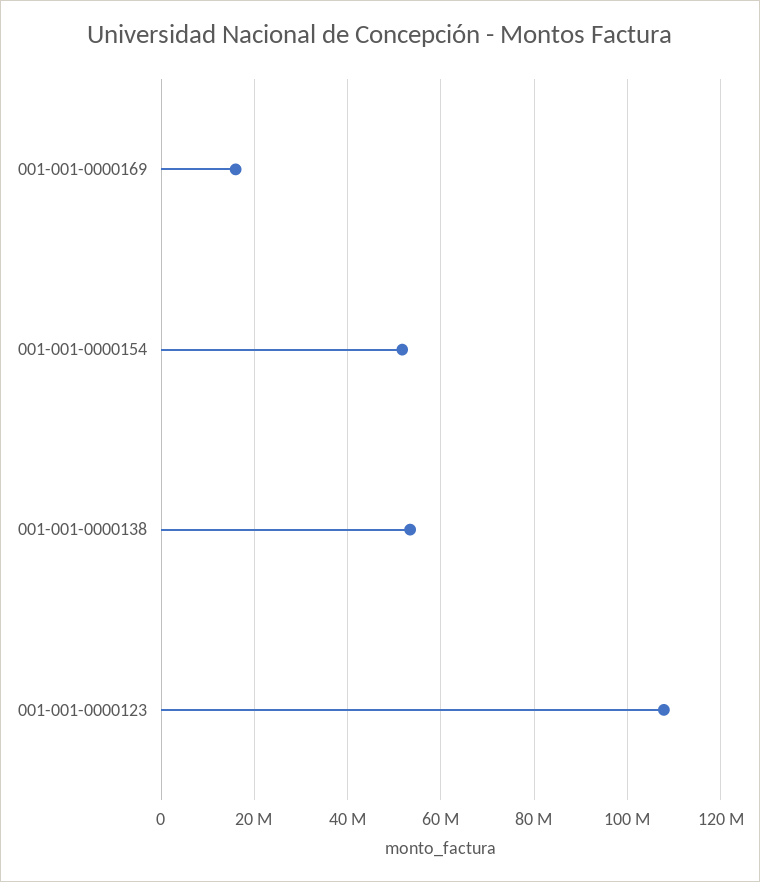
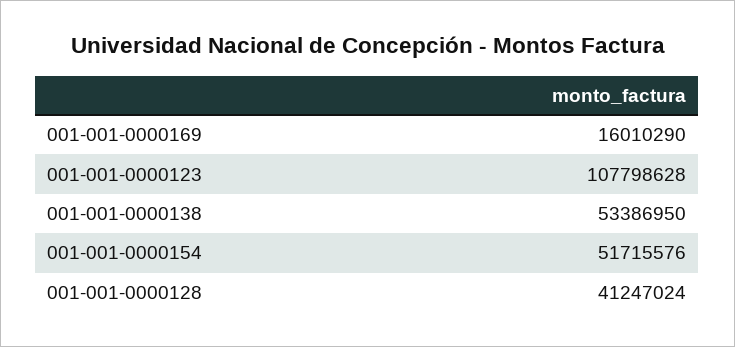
001-001-0000128: none -> 41247024

